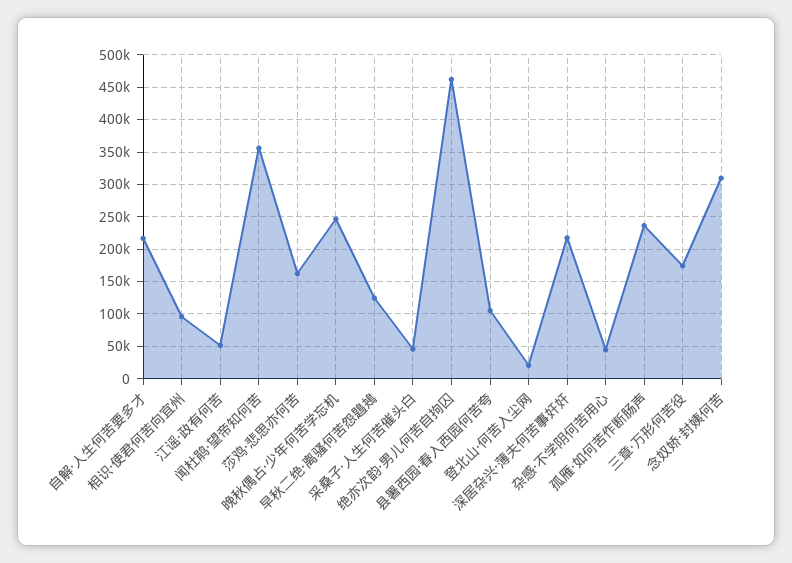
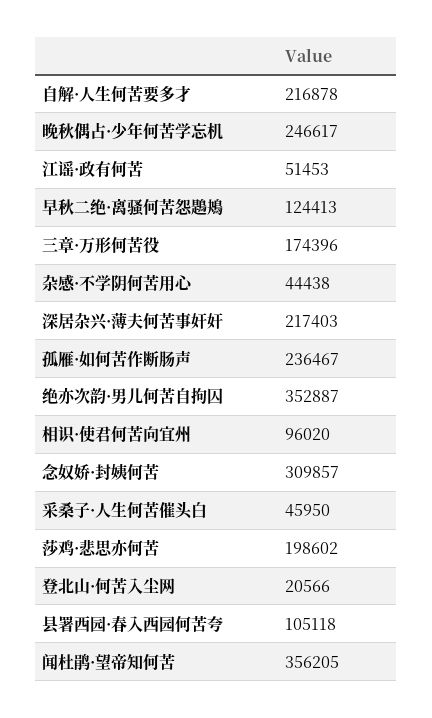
莎鸡·悲思亦何苦: 160000 -> 198602
绝亦次韵·男儿何苦自拘囚: 460000 -> 352887

